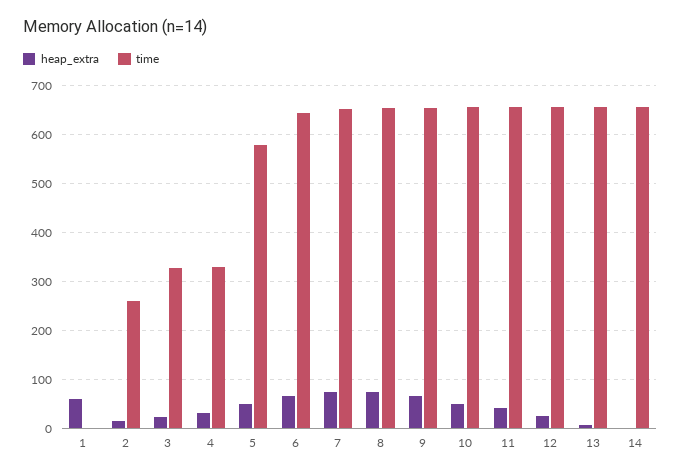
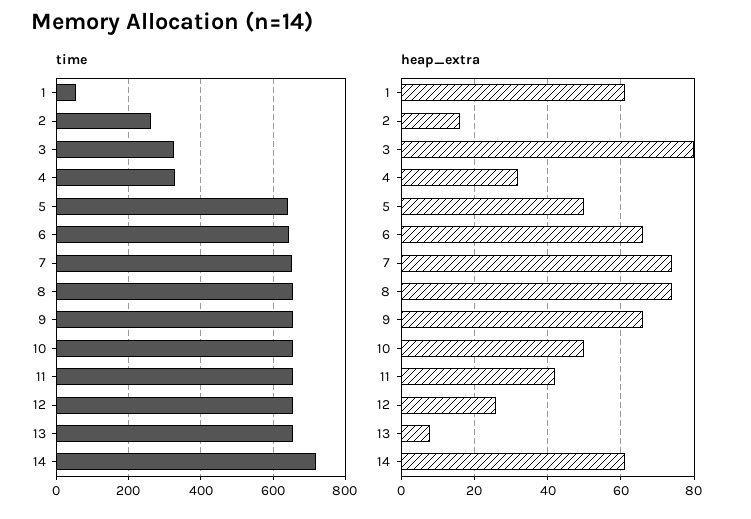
time, 1: 0 -> 60
heap_extra, 3: 20 -> 80
time, 5: 580 -> 640
heap_extra, 14: 0 -> 60
time, 14: 660 -> 720

